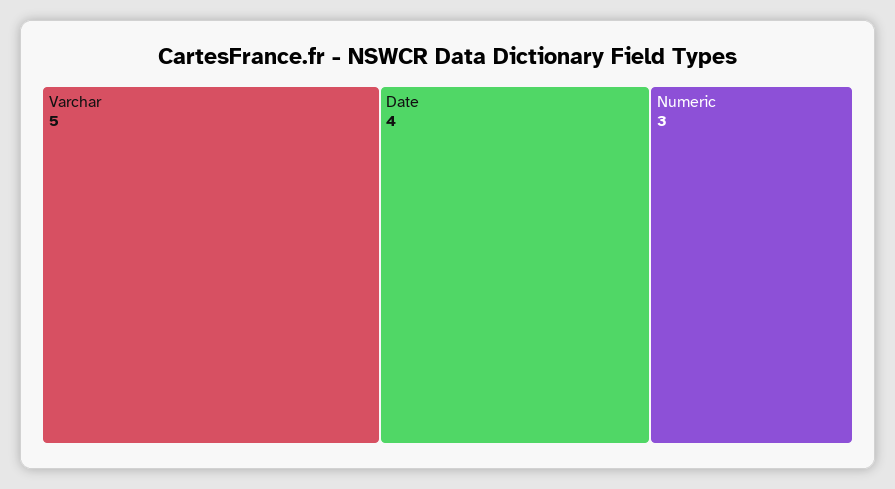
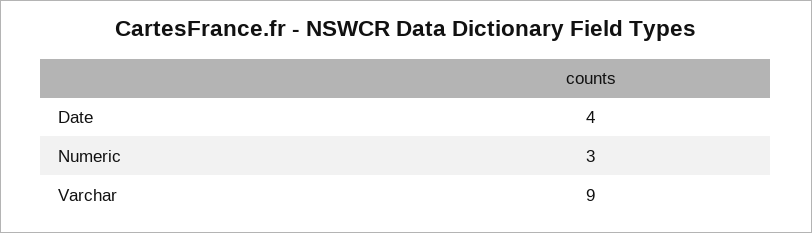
Varchar: 5 -> 9

